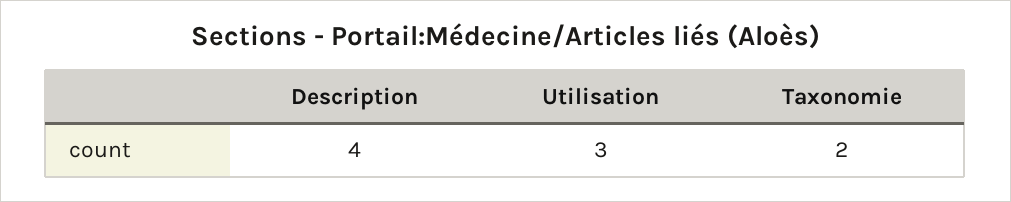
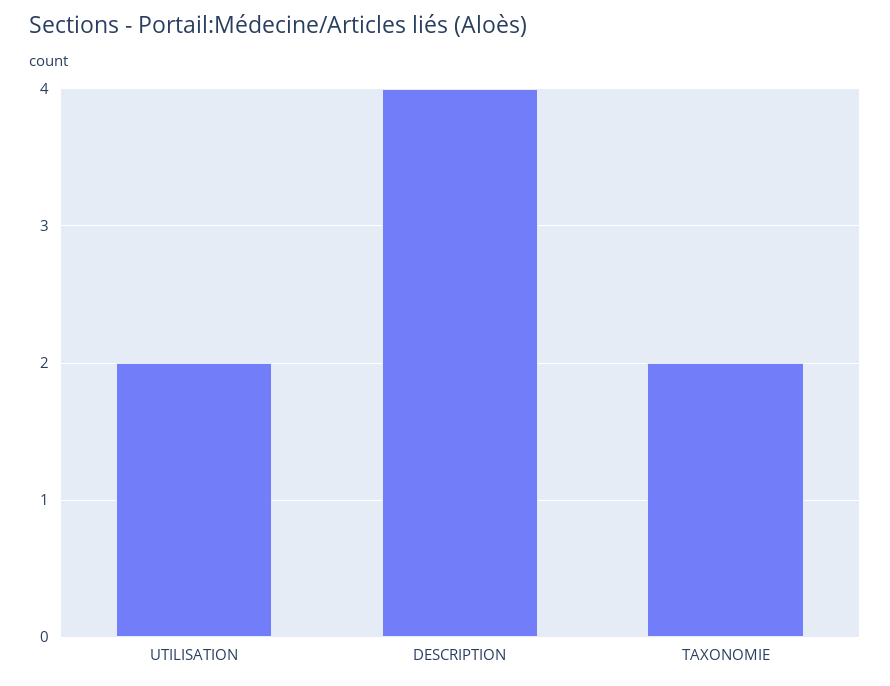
Utilisation: 3 -> 2

